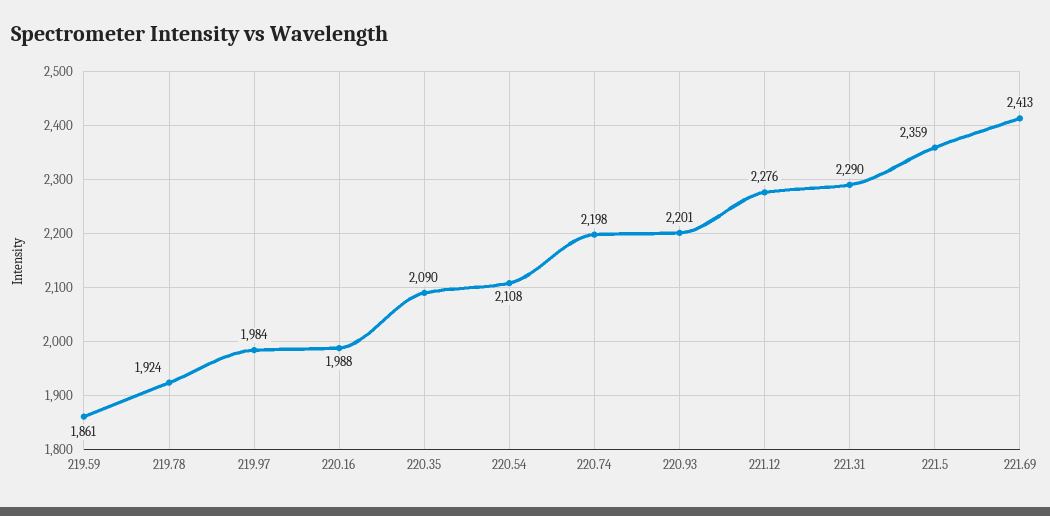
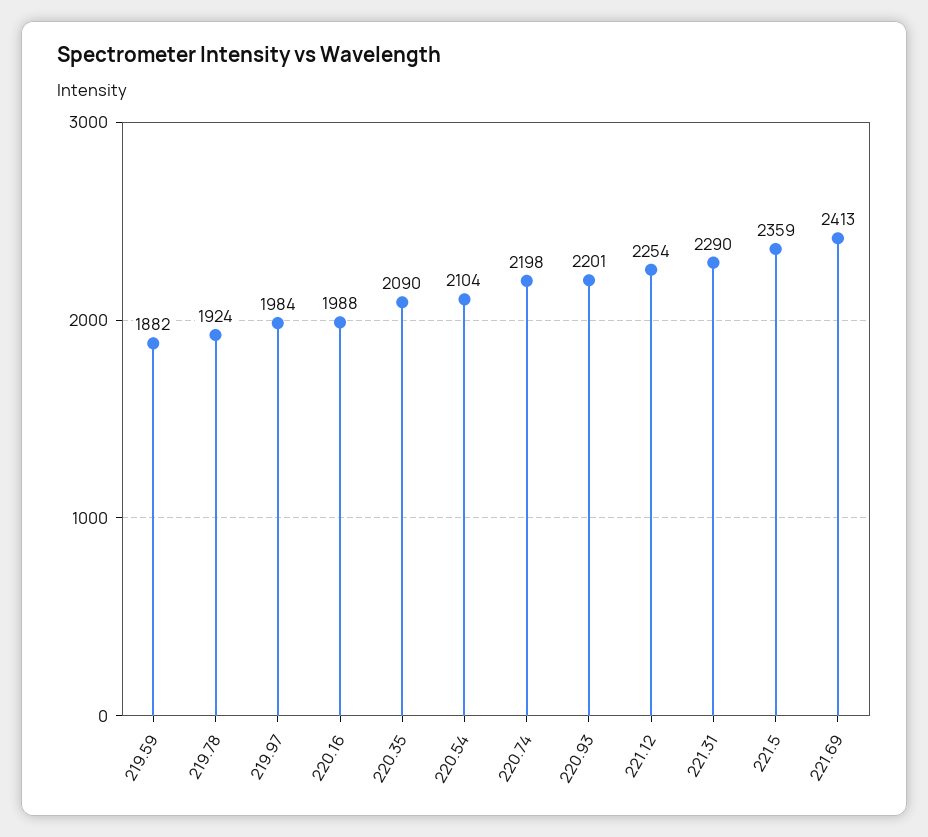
219.59: 1861 -> 1882
220.54: 2108 -> 2104
221.12: 2276 -> 2254

